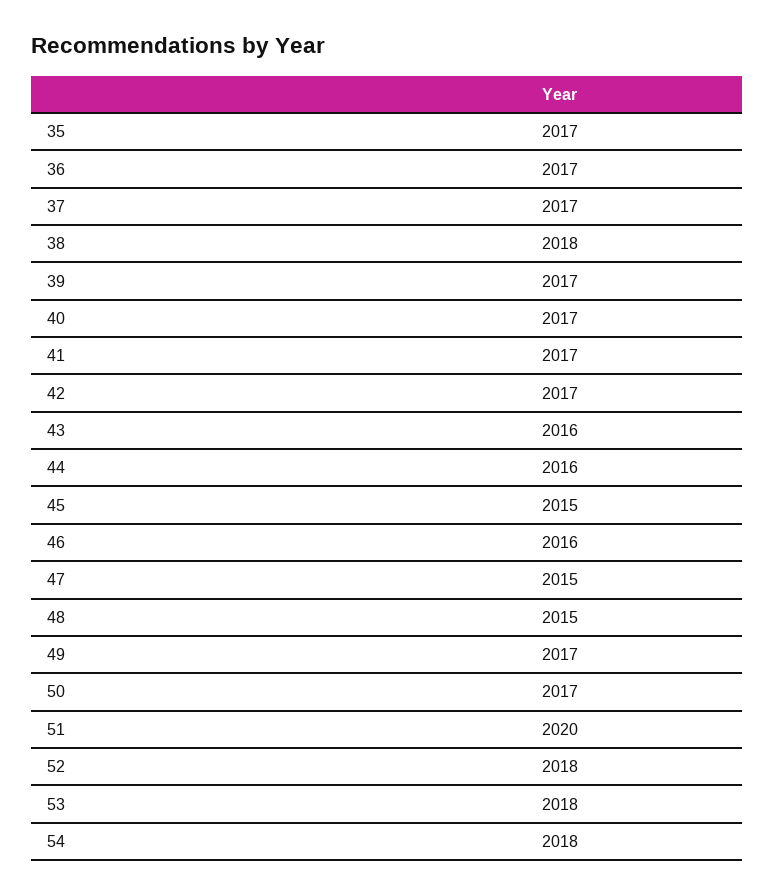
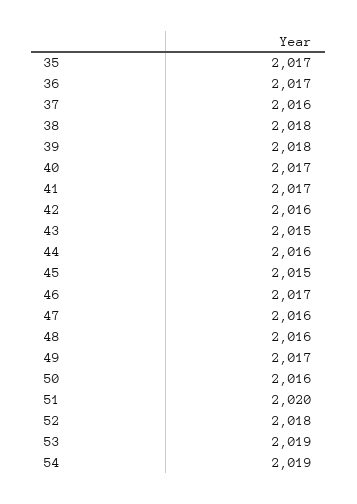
37: 2017 -> 2016
39: 2017 -> 2018
42: 2017 -> 2016
43: 2016 -> 2015
46: 2016 -> 2017
47: 2015 -> 2016
48: 2015 -> 2016
50: 2017 -> 2016
53: 2018 -> 2019
54: 2018 -> 2019

